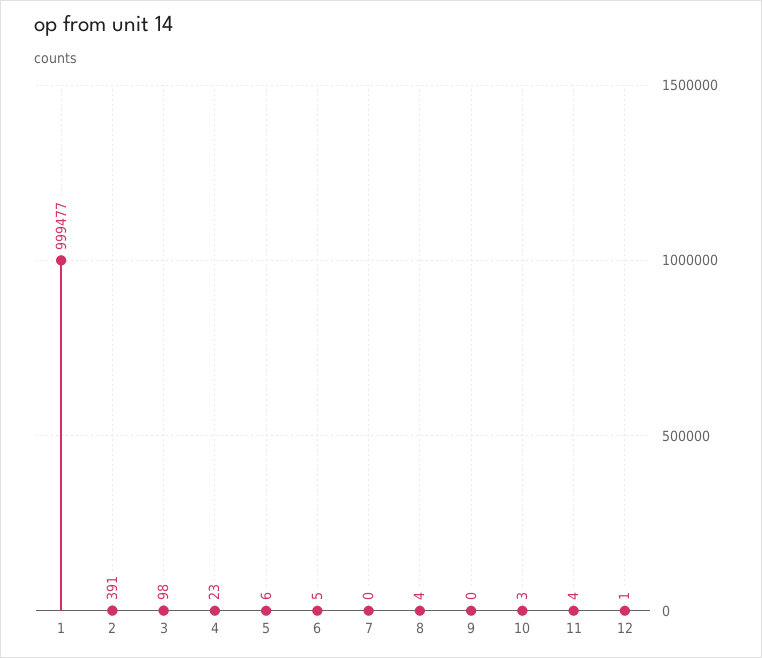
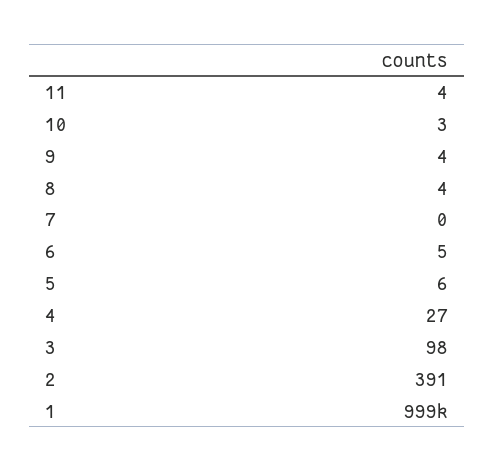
4: 23 -> 27
9: 0 -> 4
12: 1 -> none

